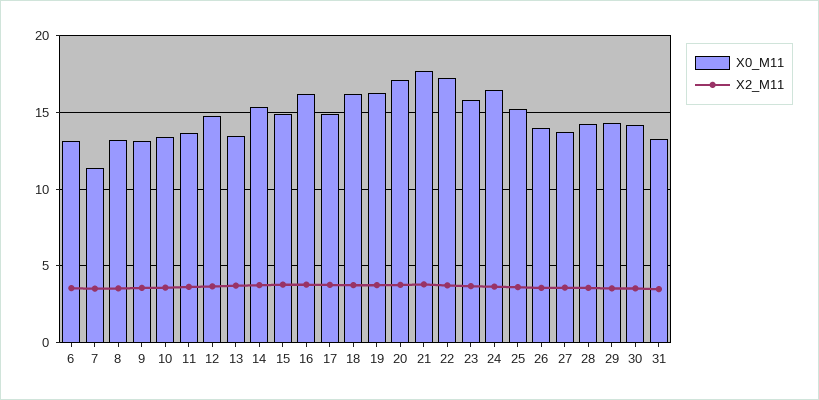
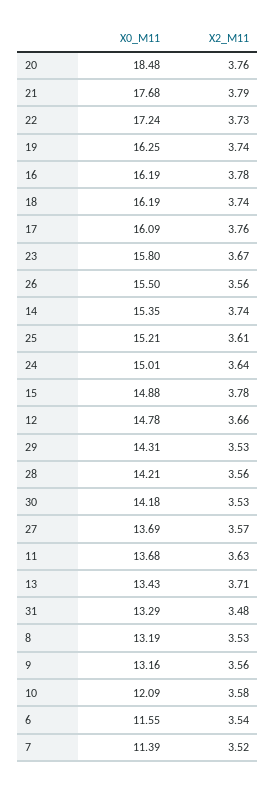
X0_M11, 6: 13 -> 11.55
X0_M11, 10: 13.5 -> 12.09
X0_M11, 17: 15 -> 16.09
X0_M11, 20: 17 -> 18.48
X0_M11, 24: 16.5 -> 15.01
X0_M11, 26: 14 -> 15.5

